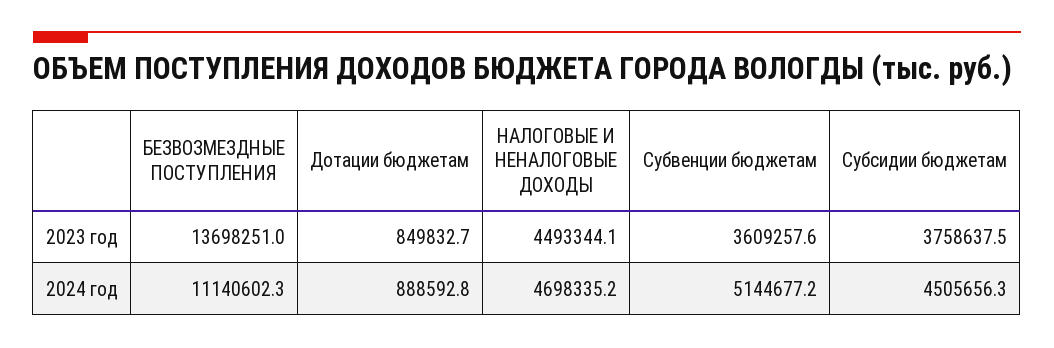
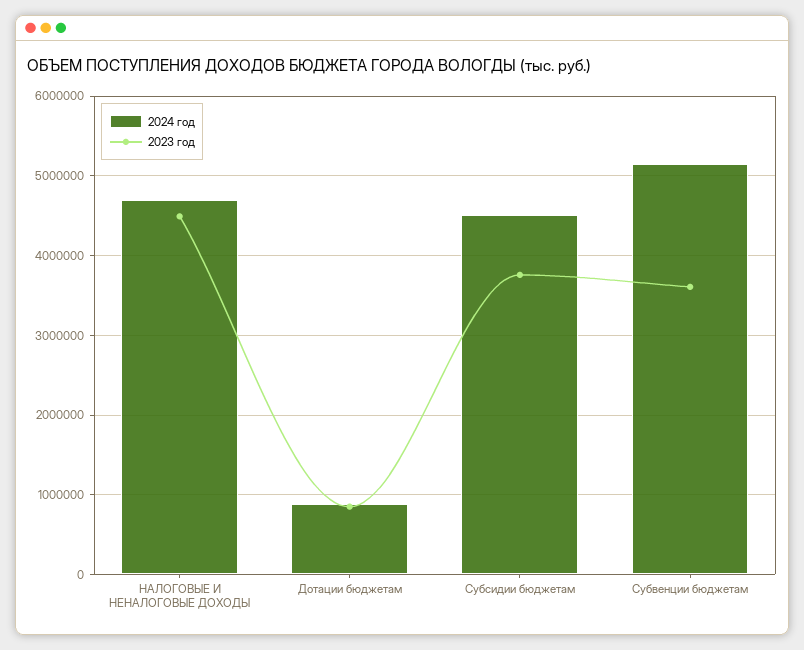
2023 год, БЕЗВОЗМЕЗДНЫЕ ПОСТУПЛЕНИЯ: 13698251 -> none
2024 год, БЕЗВОЗМЕЗДНЫЕ ПОСТУПЛЕНИЯ: 11140602.3 -> none

